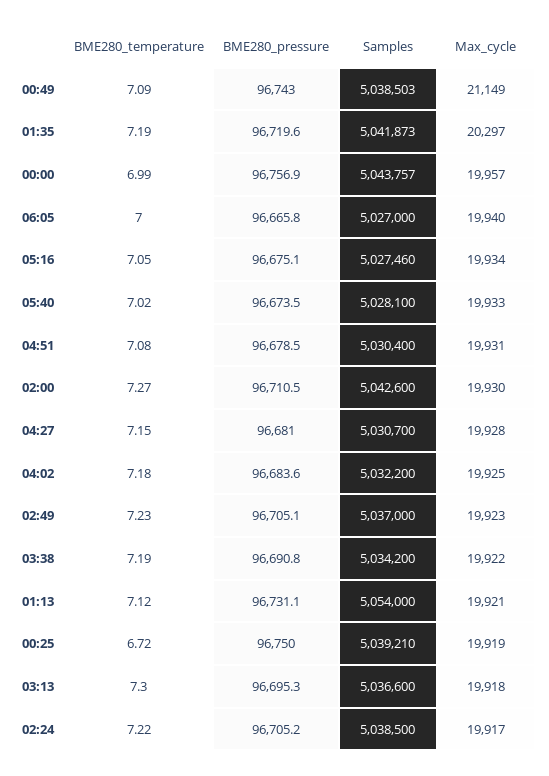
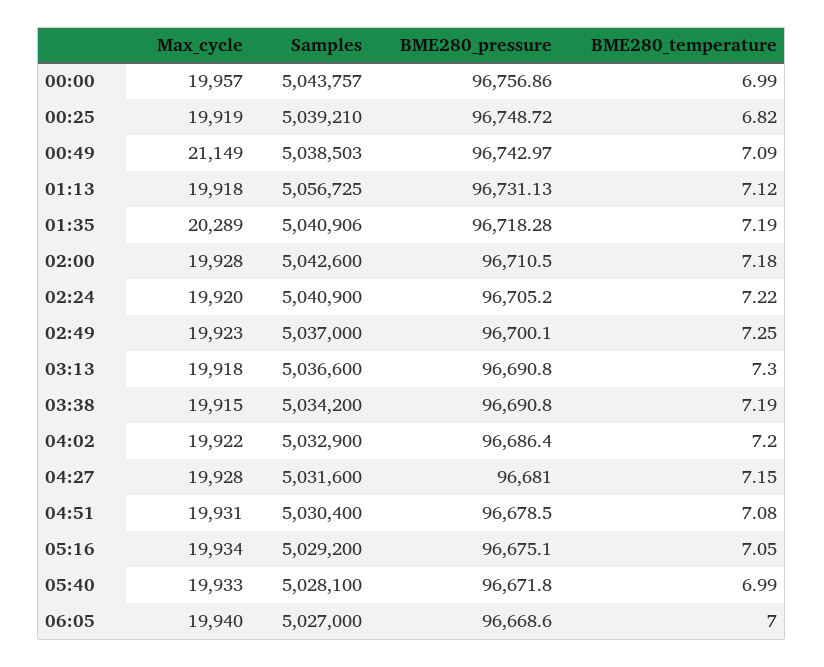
BME280_pressure, 01:35: 96719.6 -> 96718.28
Samples, 01:35: 5041873 -> 5040906
Max_cycle, 01:35: 20297 -> 20289
BME280_pressure, 06:05: 96665.8 -> 96668.6
Samples, 05:16: 5027460 -> 5029200
BME280_temperature, 05:40: 7.02 -> 6.99
BME280_pressure, 05:40: 96673.5 -> 96671.8
BME280_temperature, 02:00: 7.27 -> 7.18
Max_cycle, 02:00: 19930 -> 19928
Samples, 04:27: 5030700 -> 5031600
BME280_temperature, 04:02: 7.18 -> 7.2
BME280_pressure, 04:02: 96683.6 -> 96686.4
Samples, 04:02: 5032200 -> 5032900
Max_cycle, 04:02: 19925 -> 19922
BME280_temperature, 02:49: 7.23 -> 7.25
BME280_pressure, 02:49: 96705.1 -> 96700.1
Max_cycle, 03:38: 19922 -> 19915
Samples, 01:13: 5054000 -> 5056725
Max_cycle, 01:13: 19921 -> 19918
BME280_temperature, 00:25: 6.72 -> 6.82
BME280_pressure, 00:25: 96750 -> 96748.72
BME280_pressure, 03:13: 96695.3 -> 96690.8
Samples, 02:24: 5038500 -> 5040900
Max_cycle, 02:24: 19917 -> 19920

